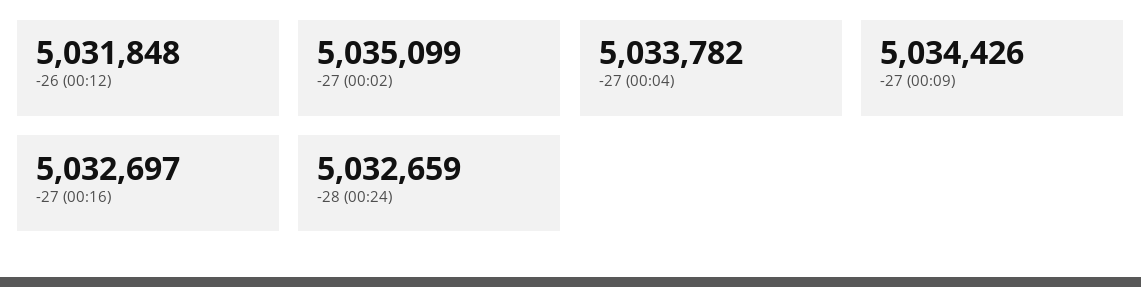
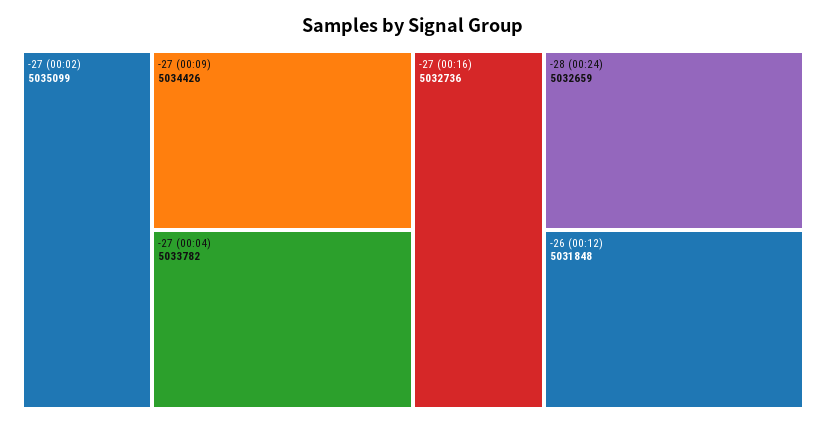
-27 (00:16): 5032697 -> 5032736

